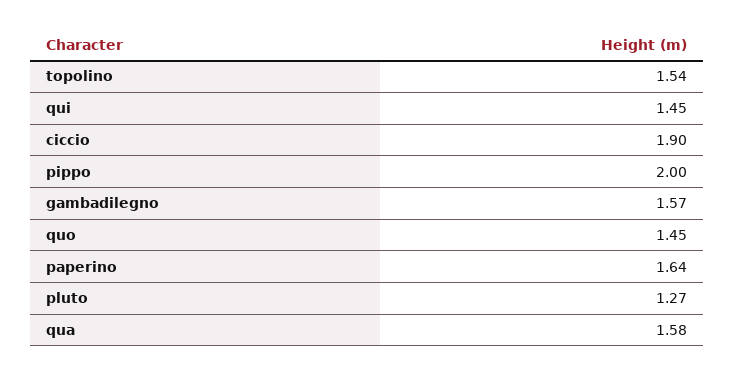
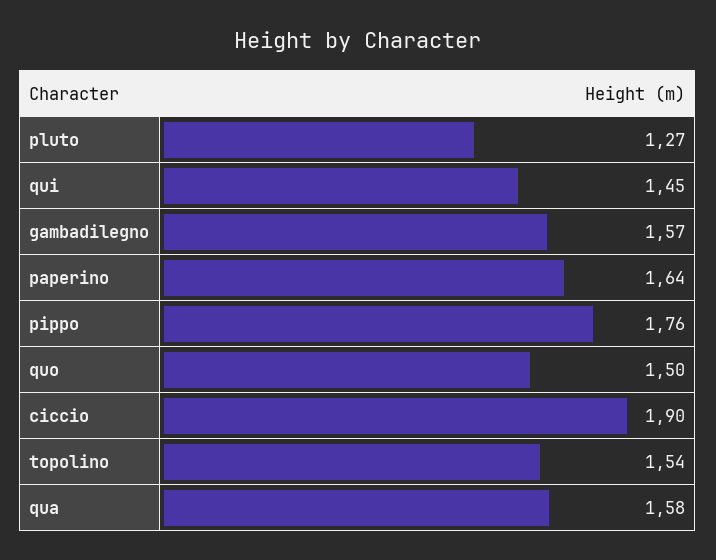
pippo: 2 -> 1.76
quo: 1.45 -> 1.5

